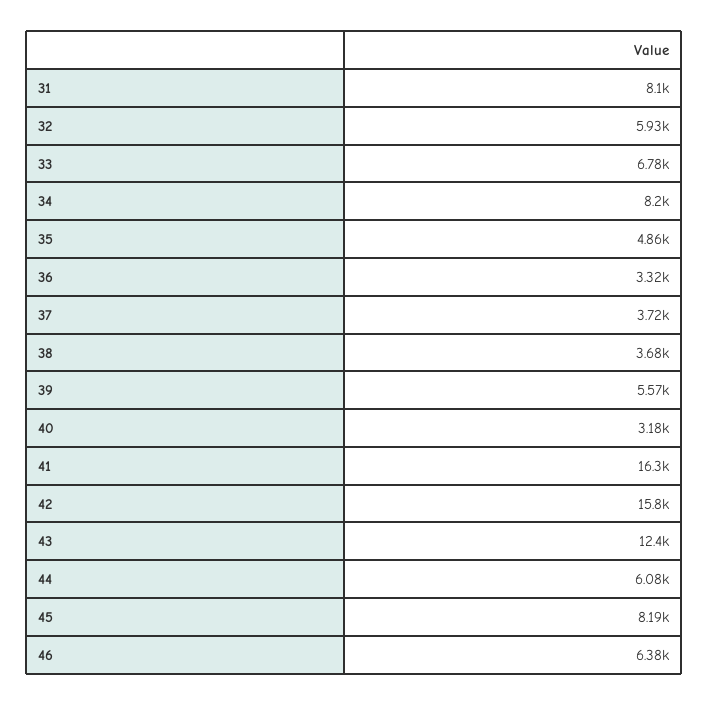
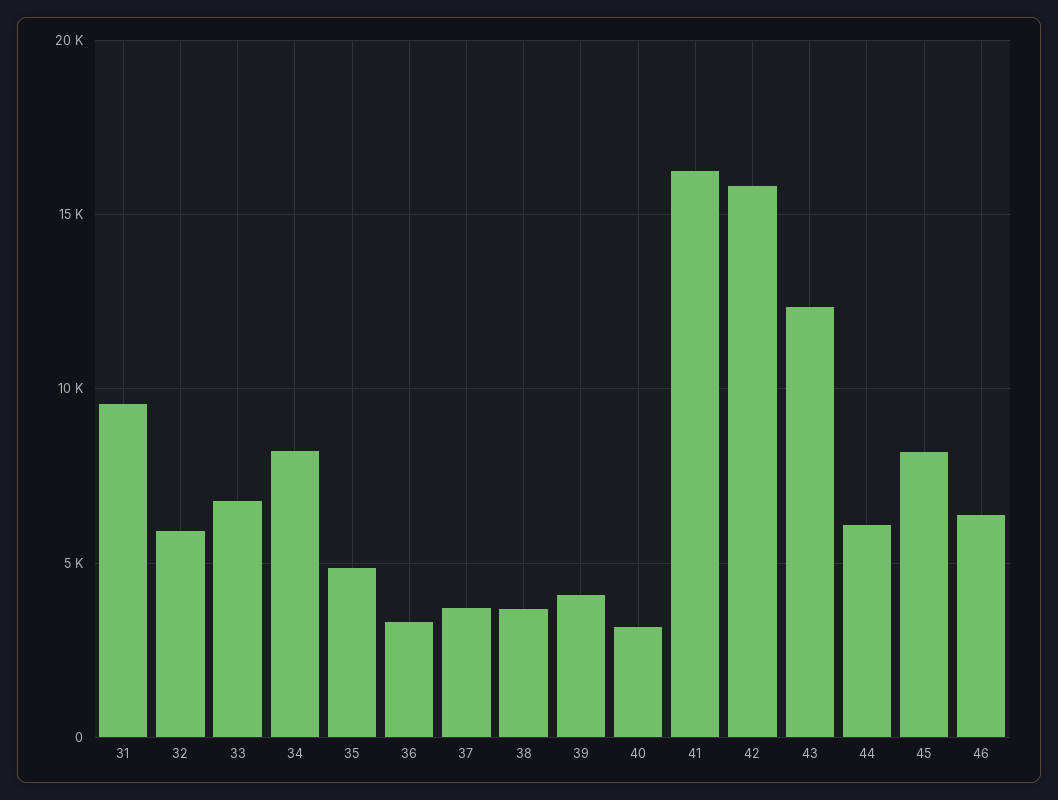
31: 8100 -> 9500
39: 5570 -> 4000

